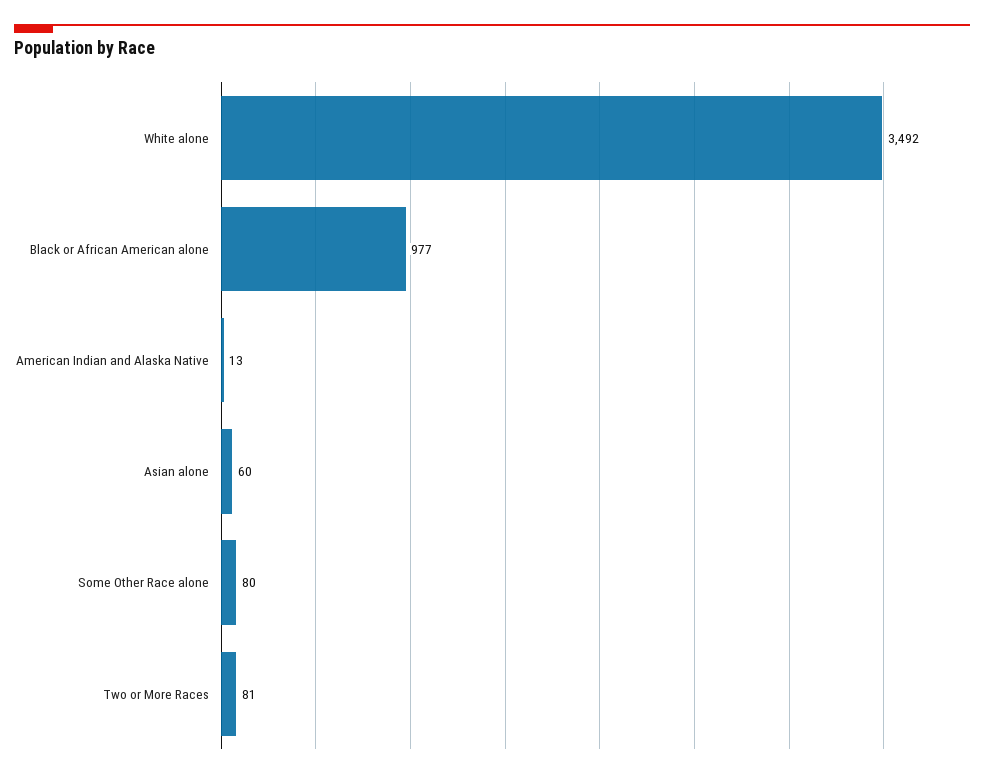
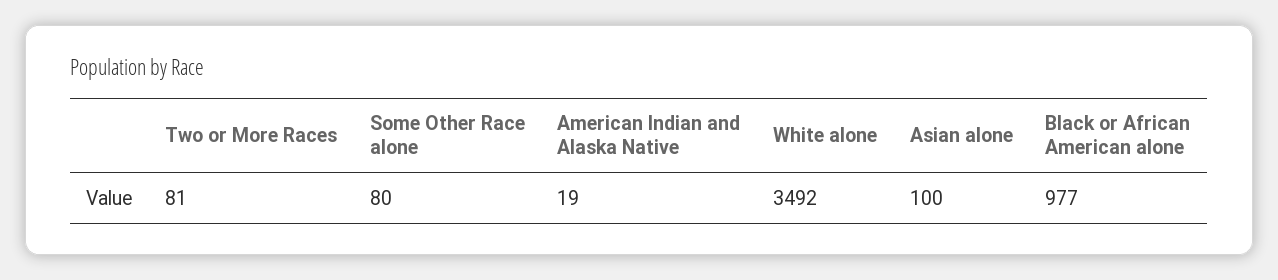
American Indian and Alaska Native: 13 -> 19
Asian alone: 60 -> 100

